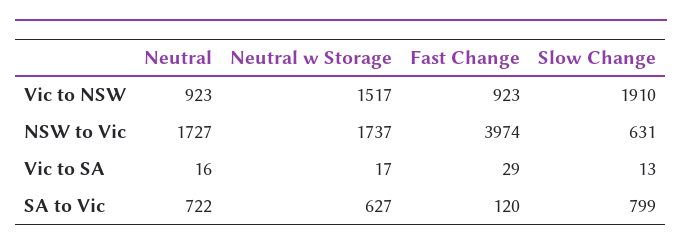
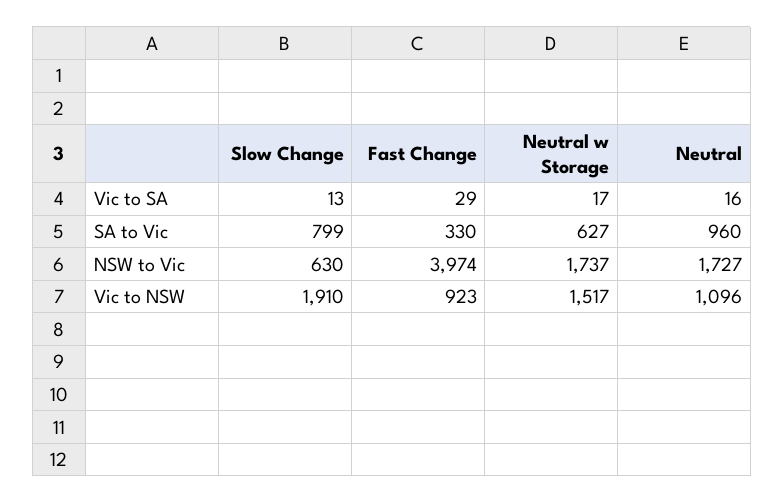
Neutral, Vic to NSW: 923 -> 1096
Slow Change, NSW to Vic: 631 -> 630
Neutral, SA to Vic: 722 -> 960
Fast Change, SA to Vic: 120 -> 330

